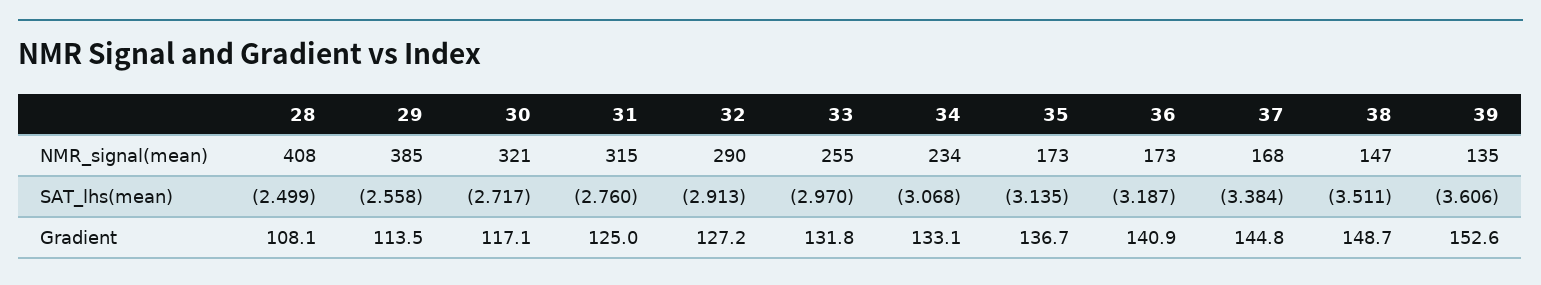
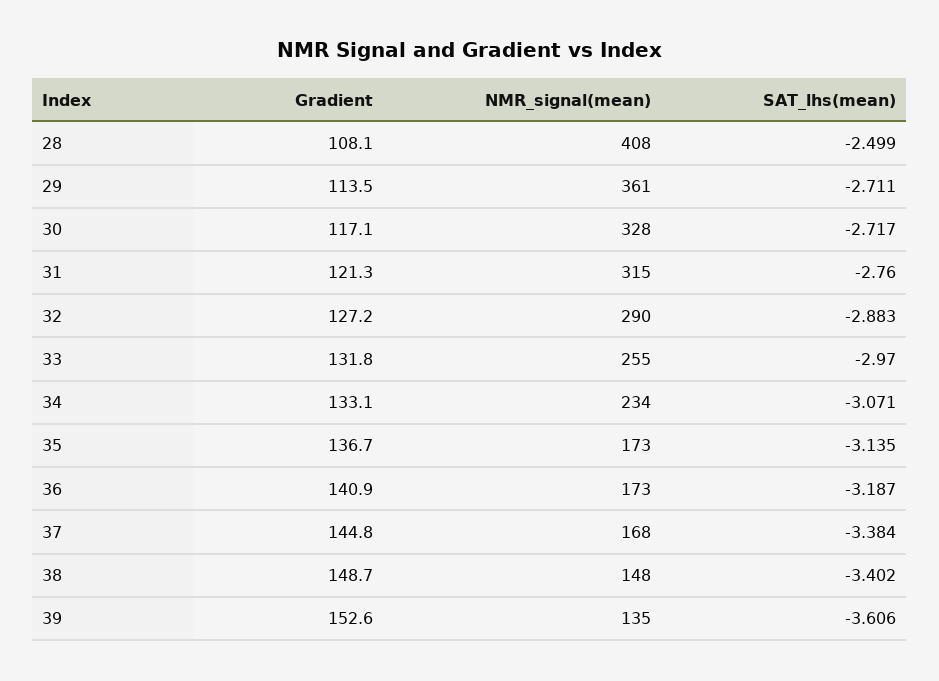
29, NMR_signal(mean): 385 -> 361
30, NMR_signal(mean): 321 -> 328
38, NMR_signal(mean): 147 -> 148
29, SAT_lhs(mean): -2.558 -> -2.711
32, SAT_lhs(mean): -2.913 -> -2.883
34, SAT_lhs(mean): -3.068 -> -3.071
38, SAT_lhs(mean): -3.511 -> -3.402
31, Gradient: 125 -> 121.3

